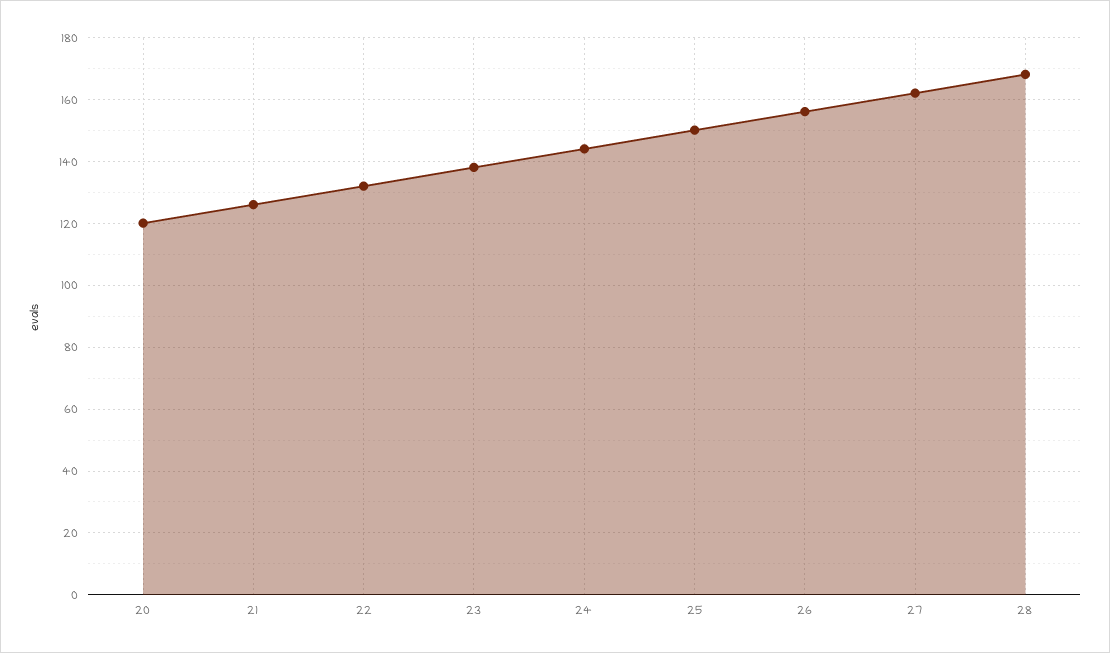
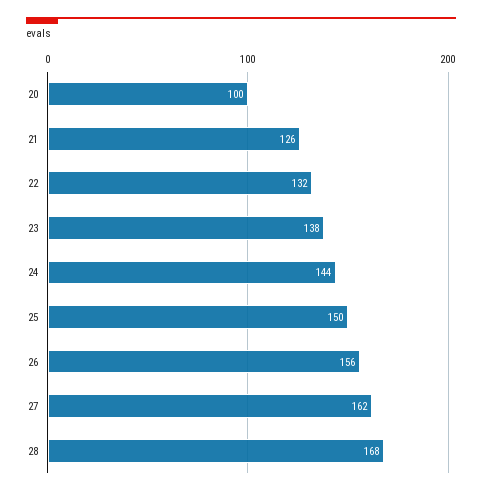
20: 120 -> 100

